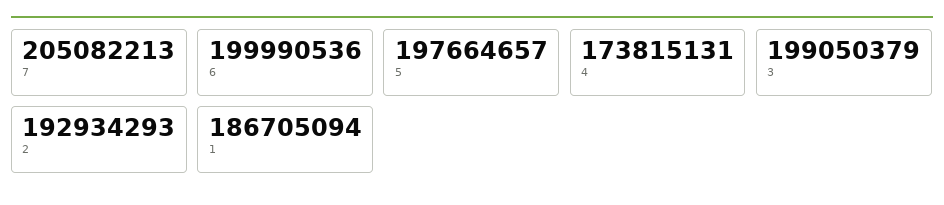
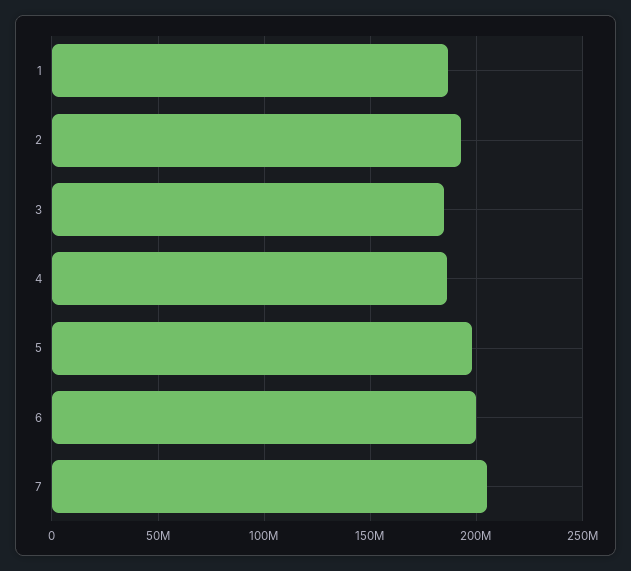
4: 173815131 -> 185000000
3: 199050379 -> 185000000

